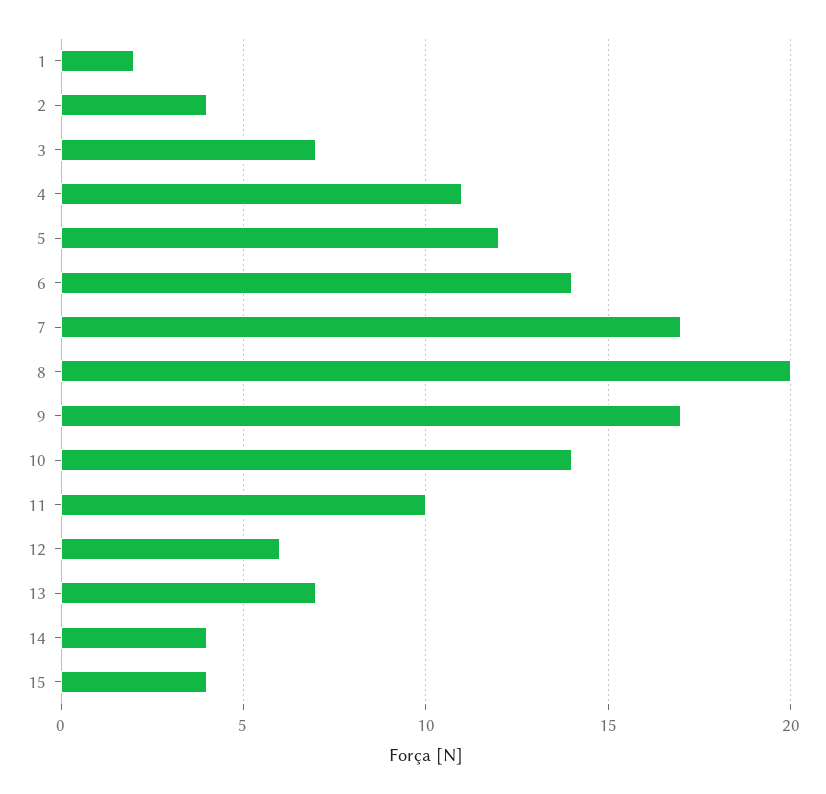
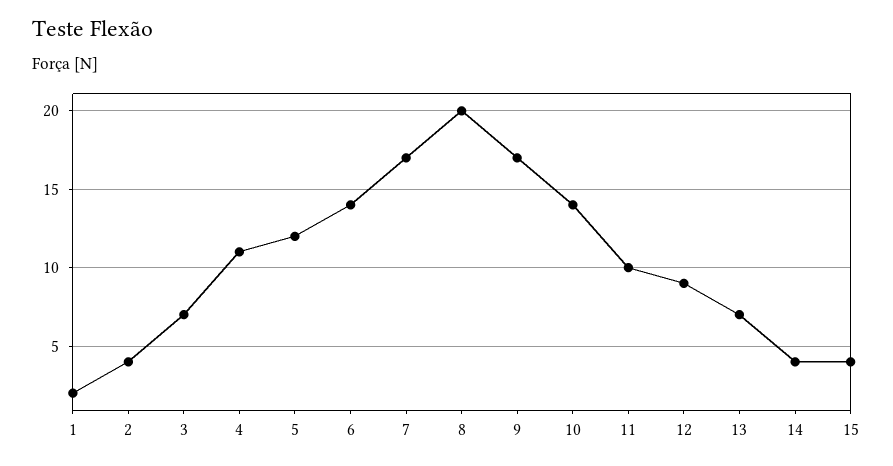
12: 6 -> 9

